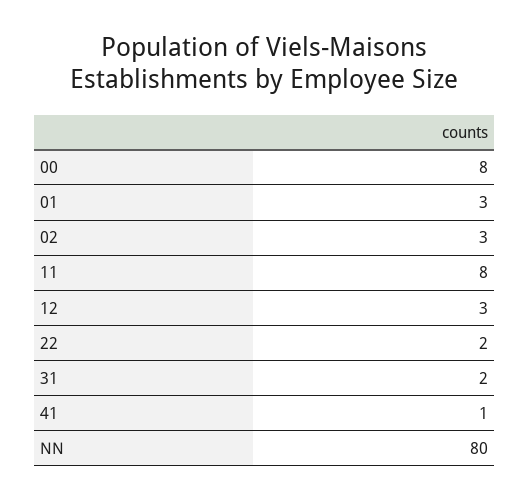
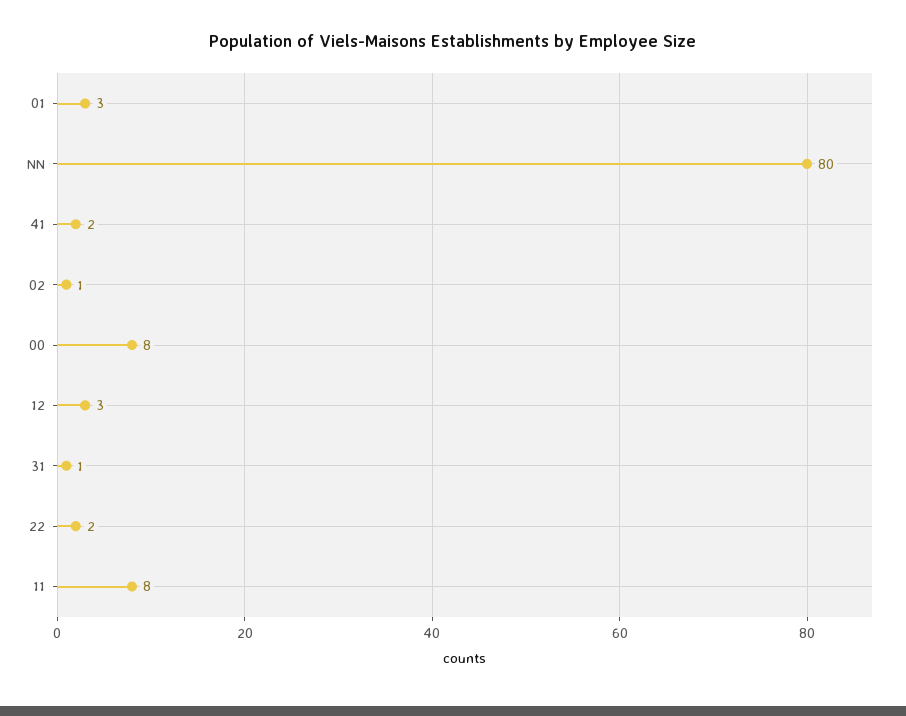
02: 3 -> 1
31: 2 -> 1
41: 1 -> 2

